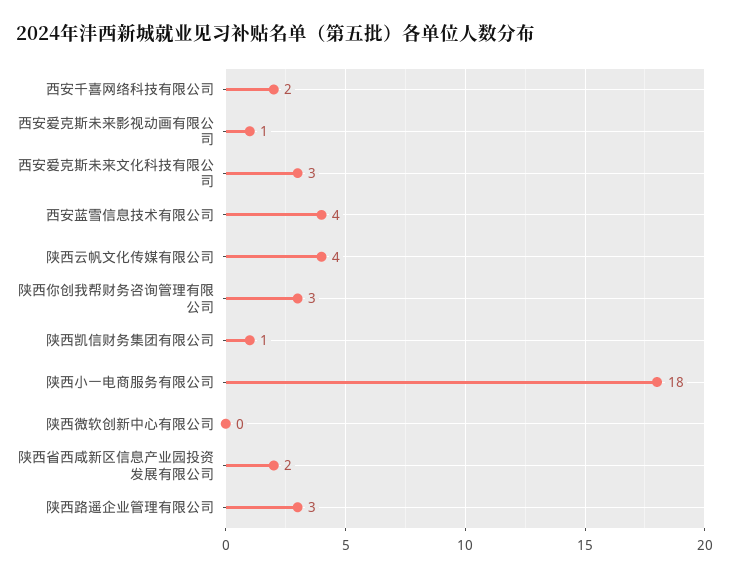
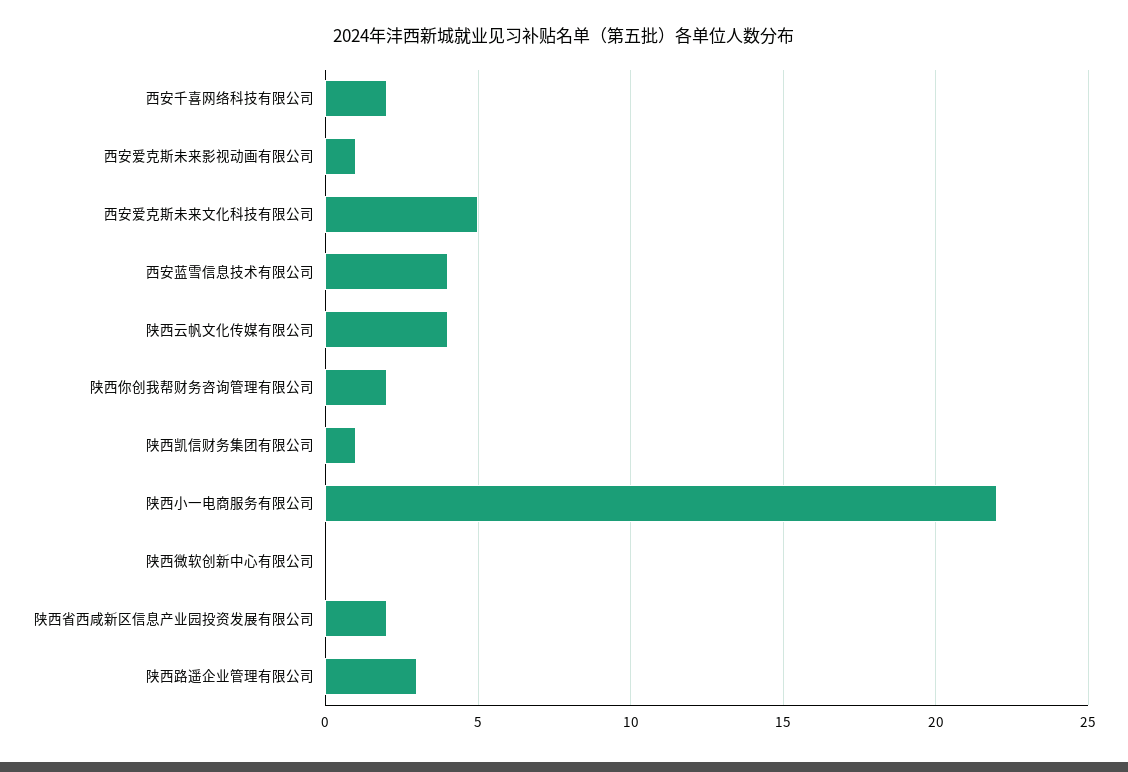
西安爱克斯未来文化科技有限公司: 3 -> 5
陕西你创我帮财务咨询管理有限公司: 3 -> 2
陕西小一电商服务有限公司: 18 -> 22

